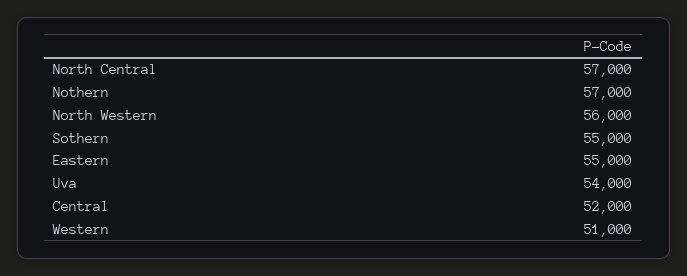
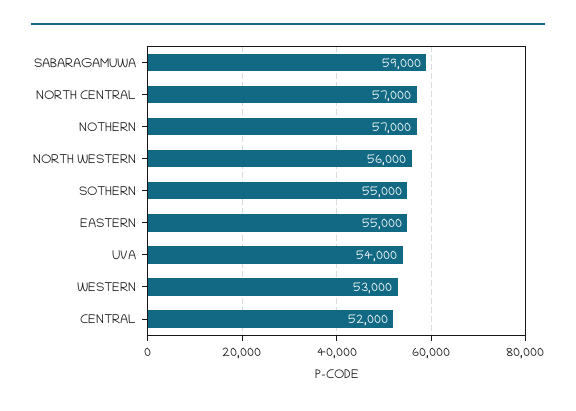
Western: 51000 -> 53000
SABARAGAMUWA: none -> 59000

